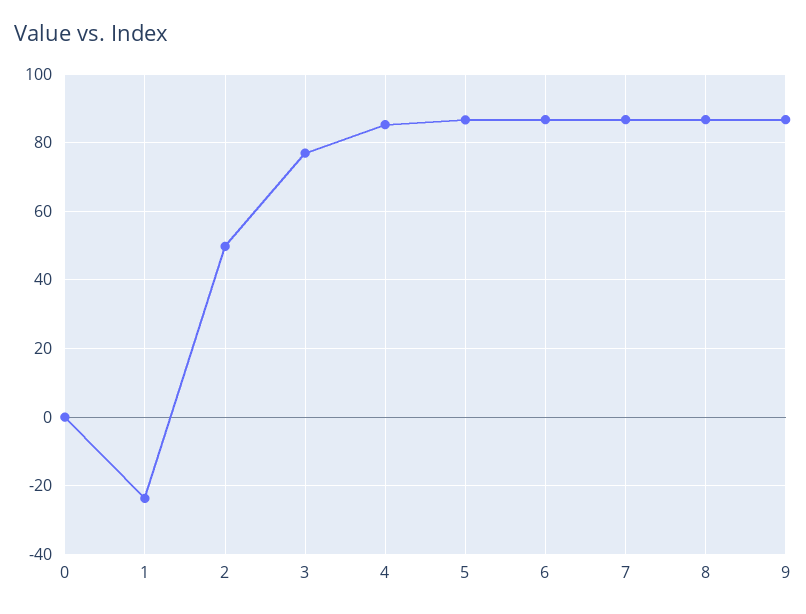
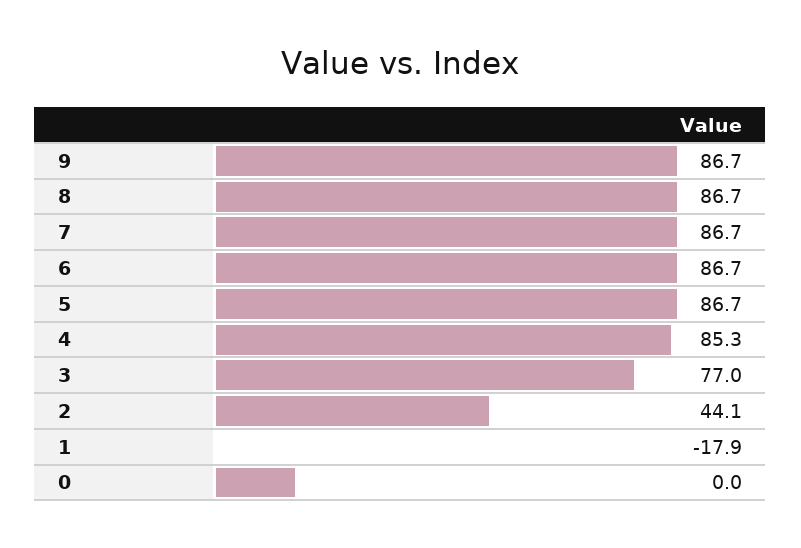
1: -24 -> -17.9
2: 50 -> 44.1

